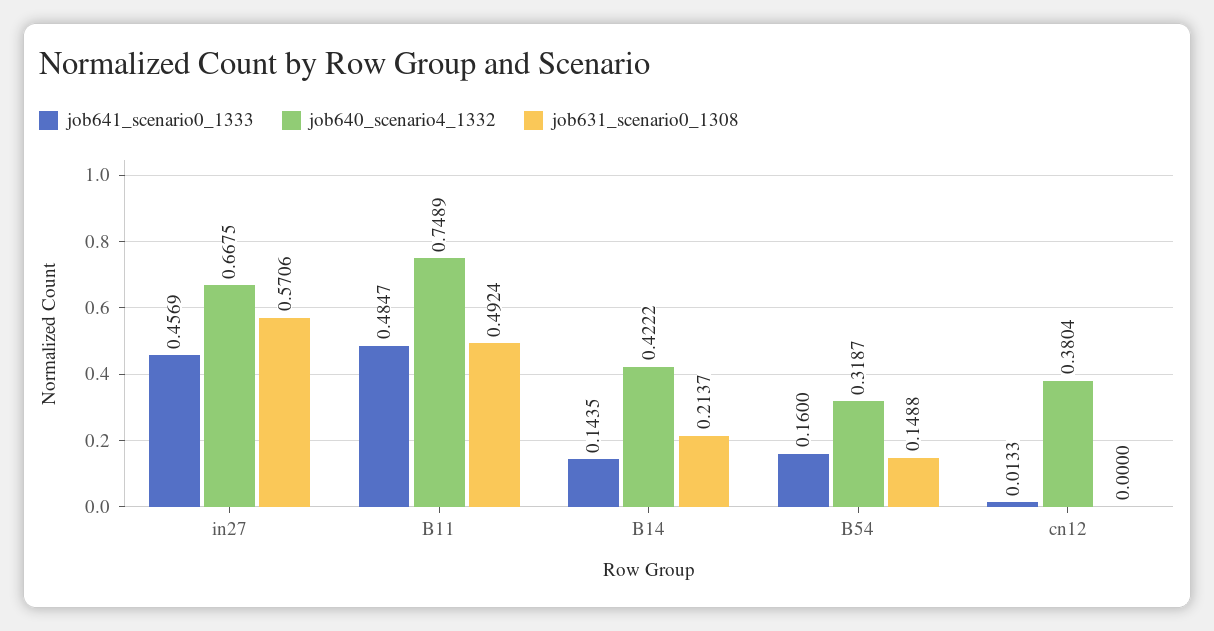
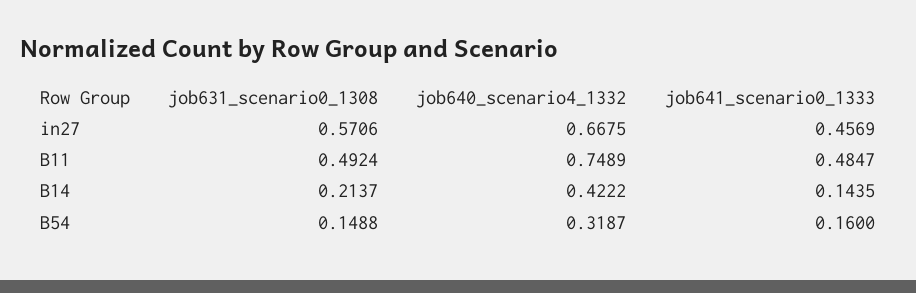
job641_scenario0_1333, cn12: 0.0133 -> none
job640_scenario4_1332, cn12: 0.3804 -> none
job631_scenario0_1308, cn12: 0 -> none

